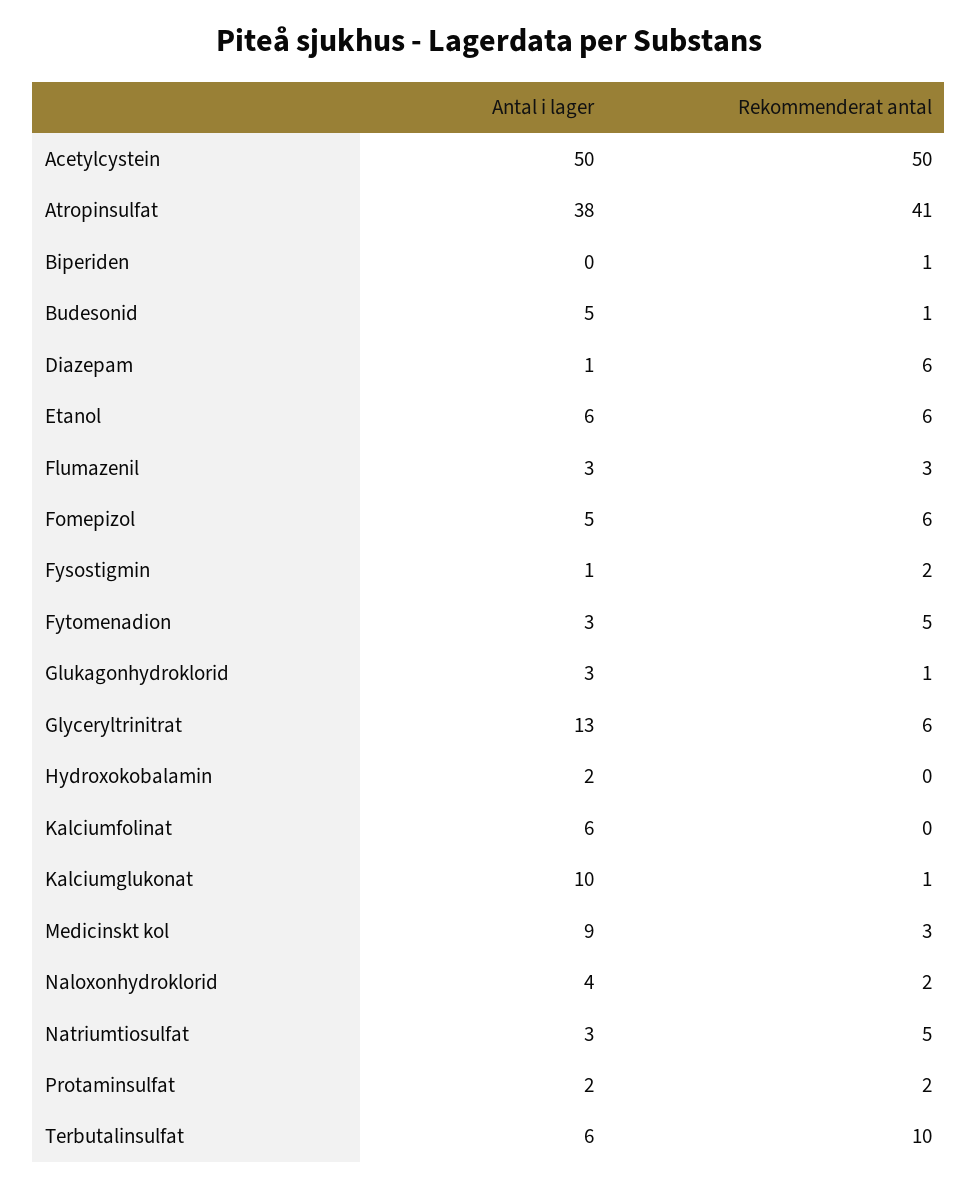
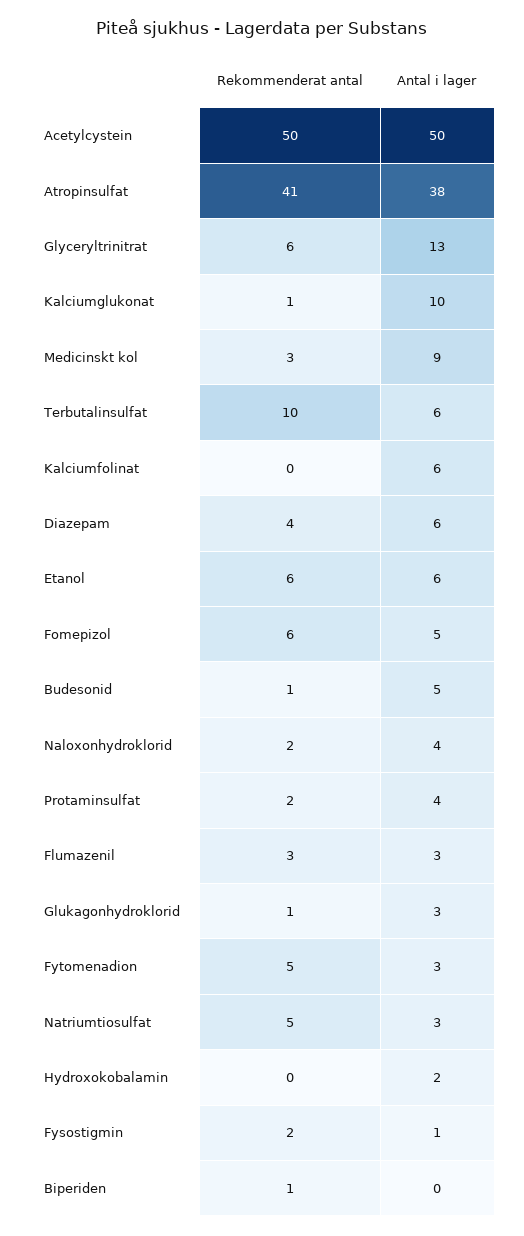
Antal i lager, Diazepam: 1 -> 6
Rekommenderat antal, Diazepam: 6 -> 4
Antal i lager, Protaminsulfat: 2 -> 4

